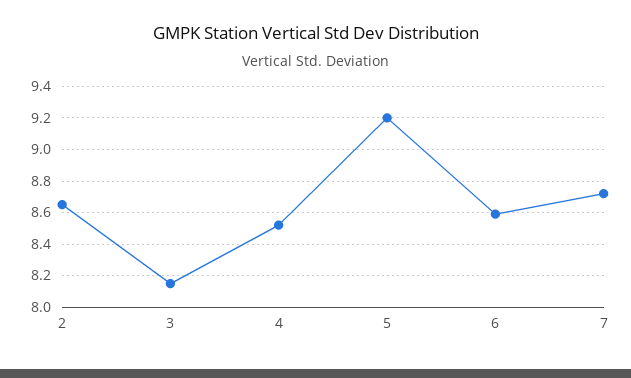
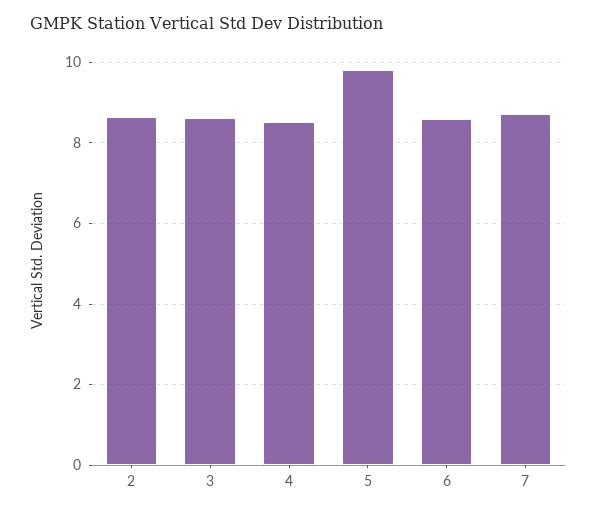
3: 8.15 -> 8.6
5: 9.2 -> 9.8

